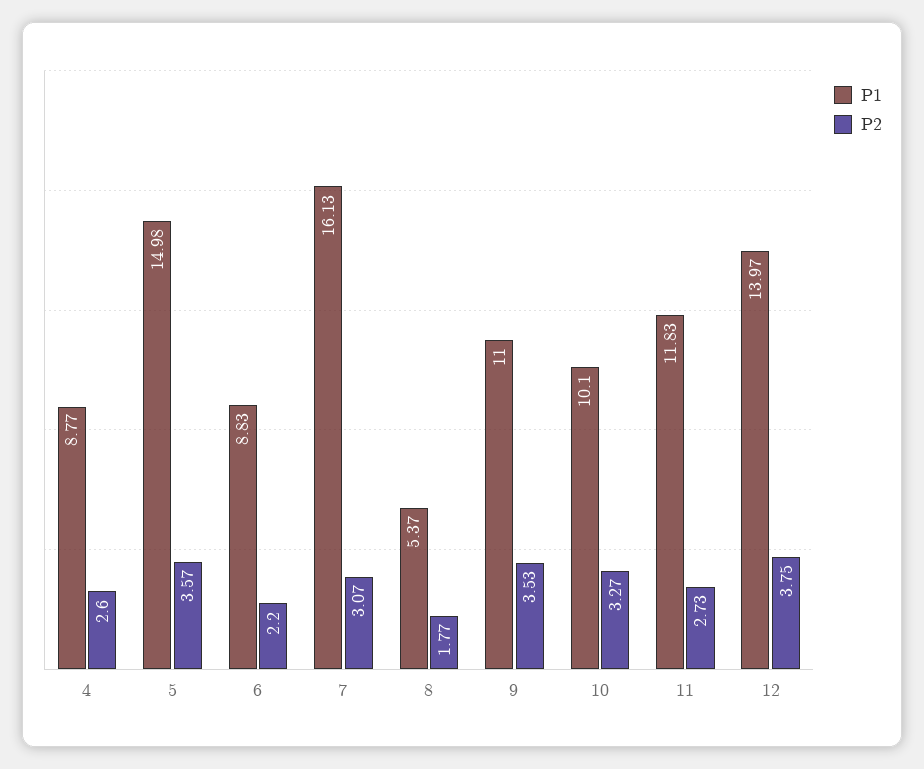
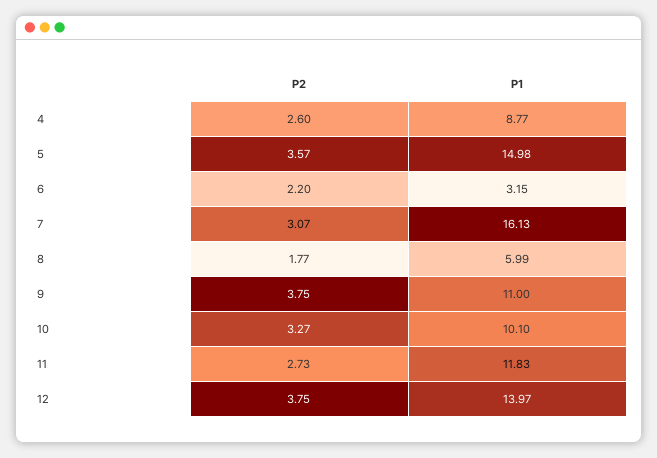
P1, 6: 8.83 -> 3.15
P1, 8: 5.37 -> 5.99
P2, 9: 3.53 -> 3.75

